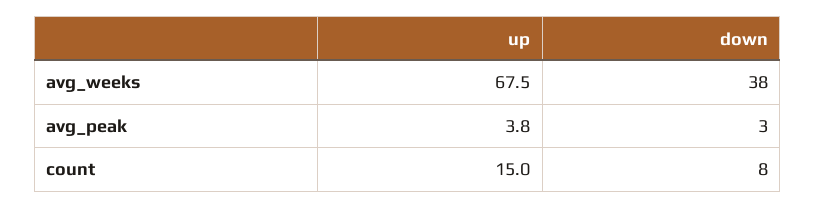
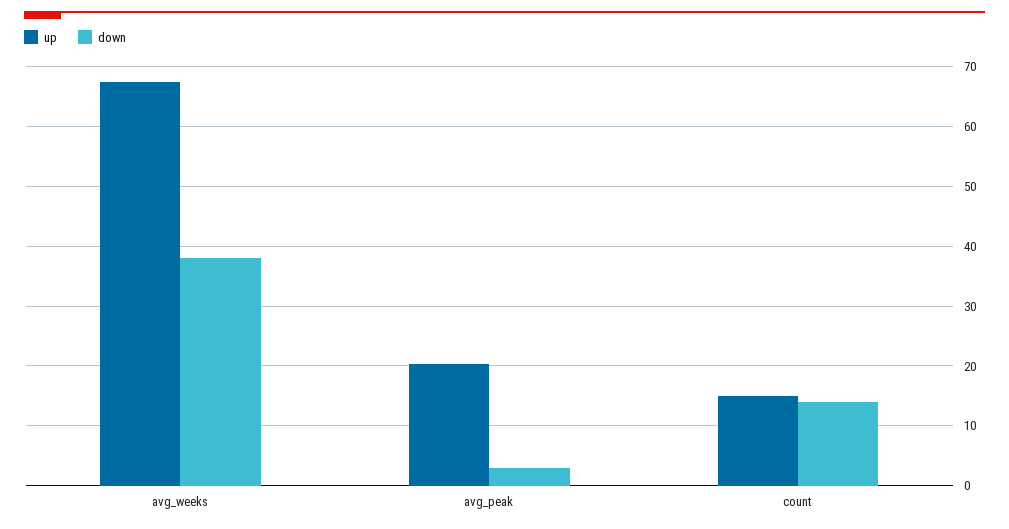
up, avg_peak: 3.8 -> 20
down, count: 8 -> 14

